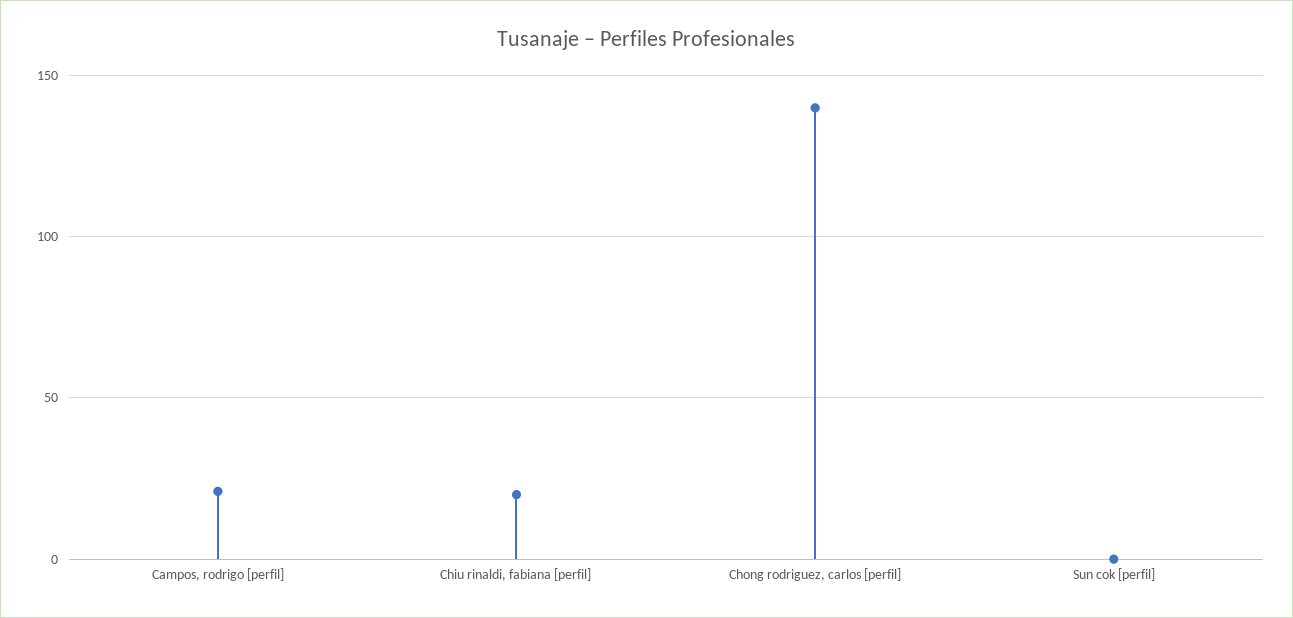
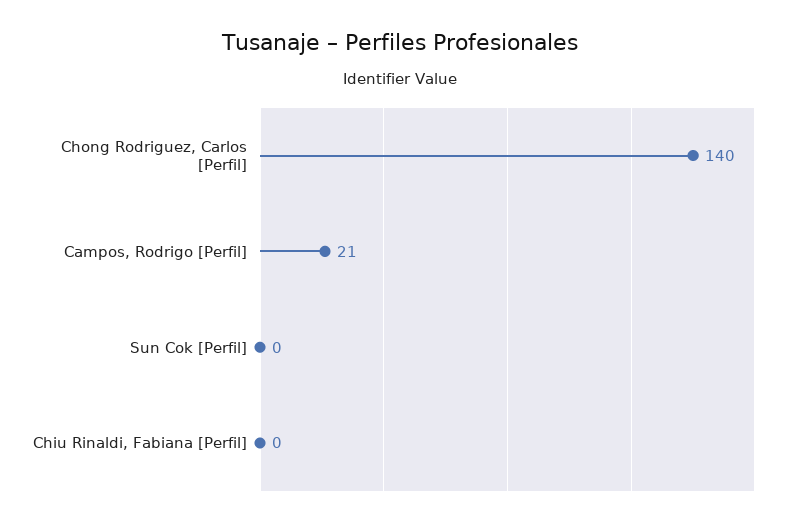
Chiu rinaldi, fabiana [perfil]: 20 -> 0

